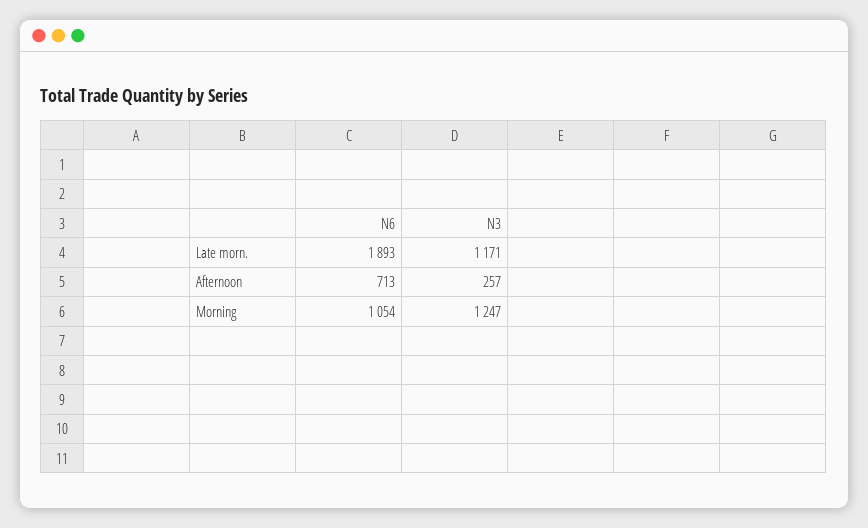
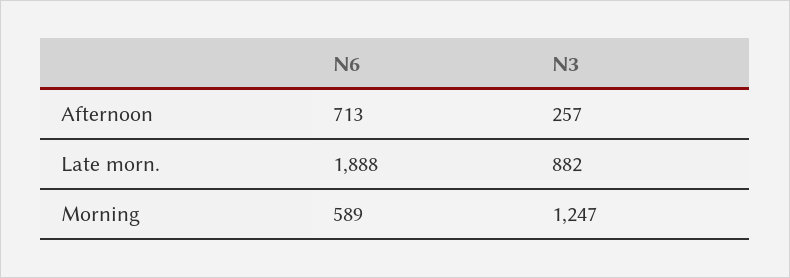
N6, Late morn.: 1893 -> 1888
N3, Late morn.: 1171 -> 882
N6, Morning: 1054 -> 589

